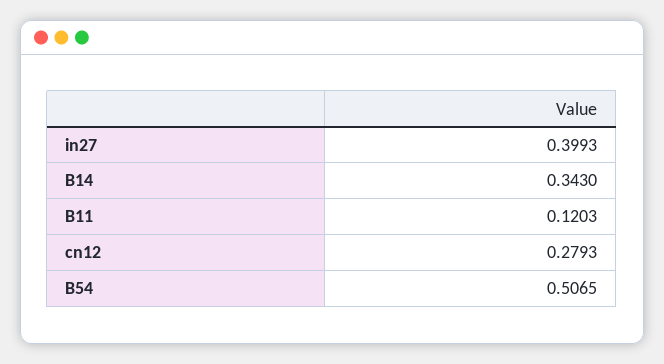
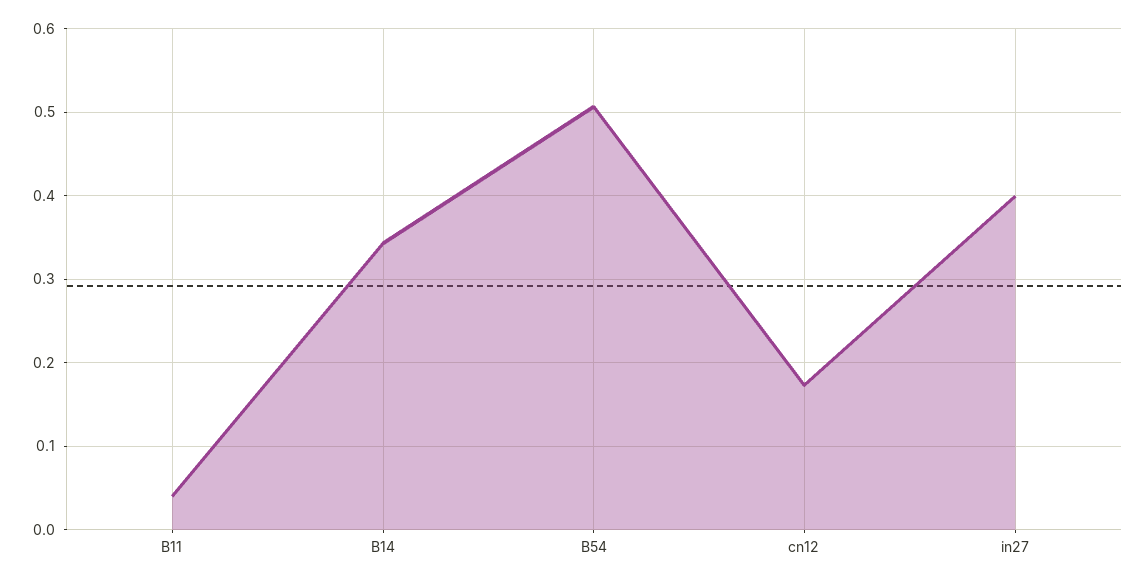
B11: 0.1203 -> 0.04
cn12: 0.2793 -> 0.17

